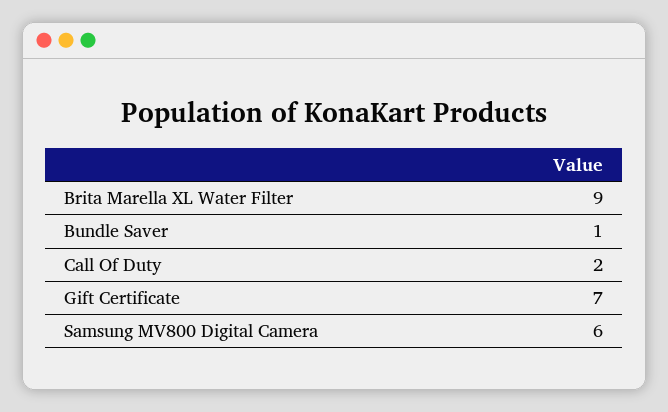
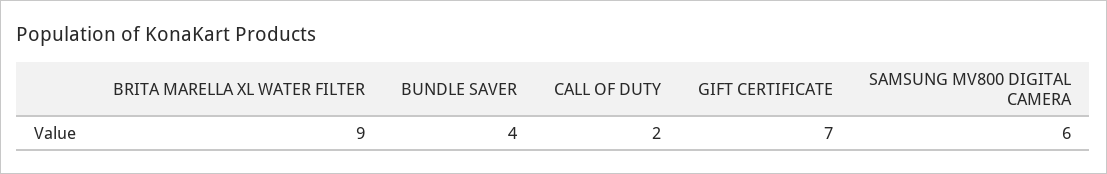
Bundle Saver: 1 -> 4

